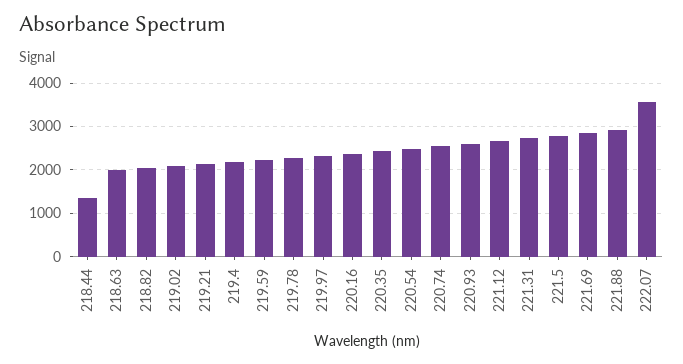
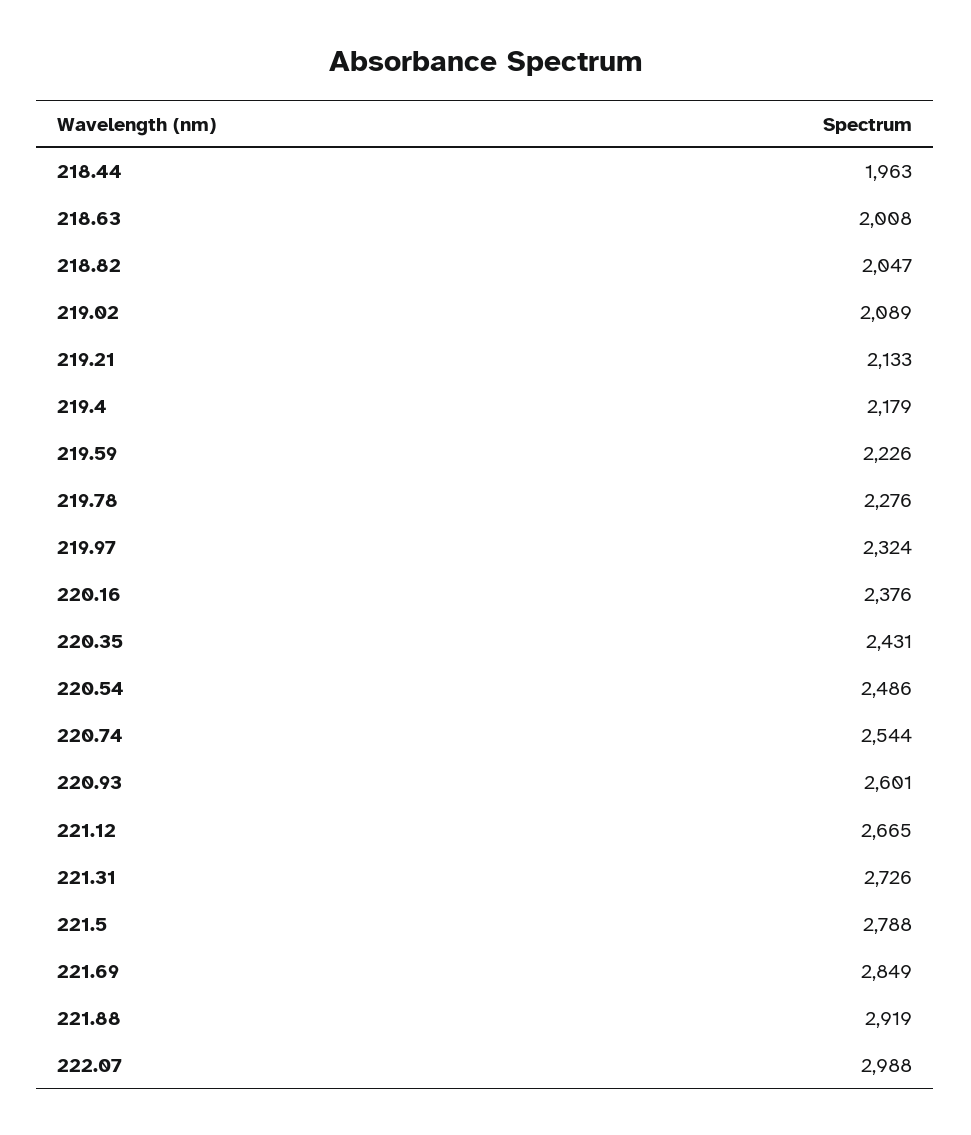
218.44: 1400 -> 1963
222.07: 3600 -> 2988

